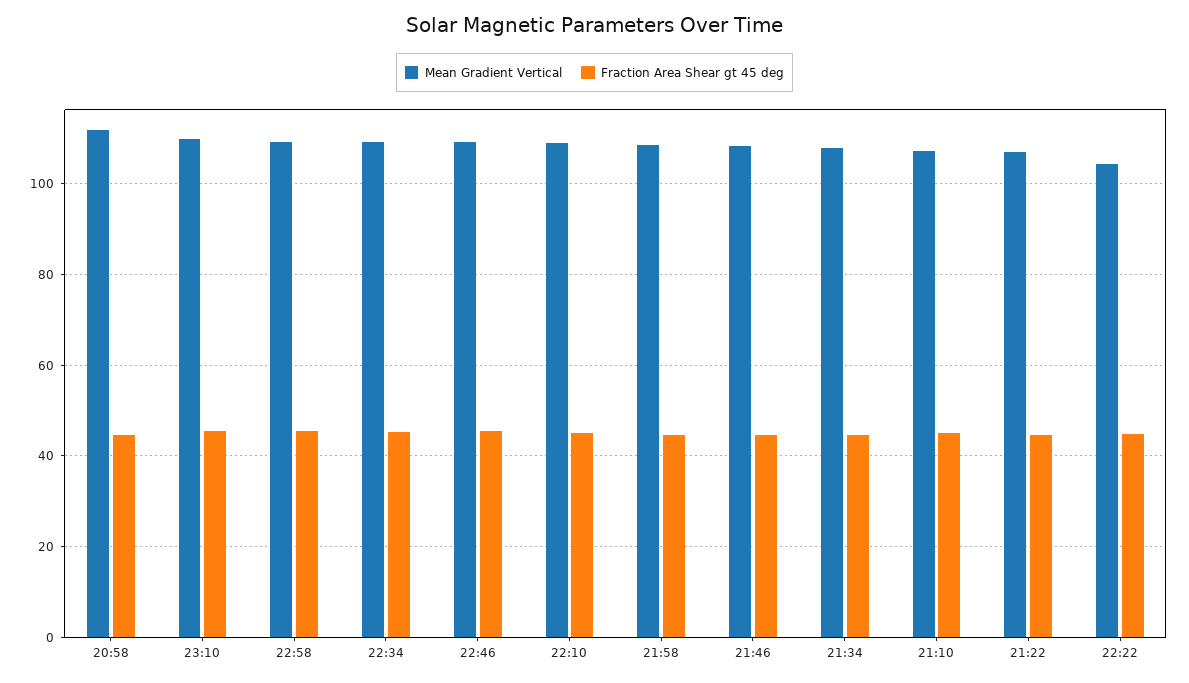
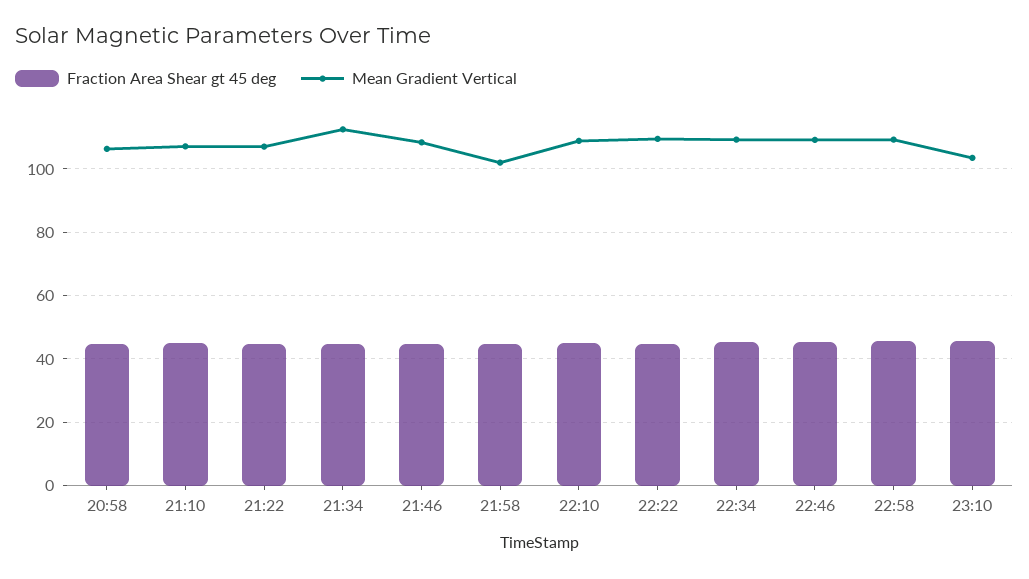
Mean Gradient Vertical, 20:58: 112 -> 106
Mean Gradient Vertical, 23:10: 110 -> 104
Mean Gradient Vertical, 21:58: 108 -> 102
Mean Gradient Vertical, 21:34: 108 -> 112
Mean Gradient Vertical, 22:22: 104 -> 110

